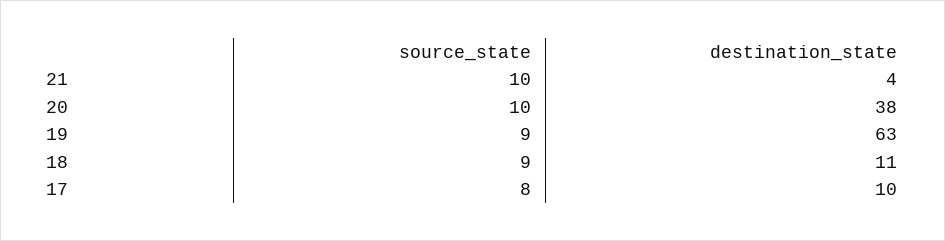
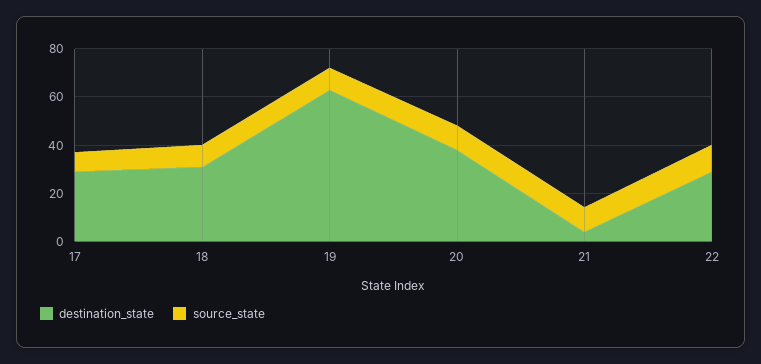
destination_state, 18: 11 -> 30
destination_state, 17: 10 -> 30
destination_state, 22: none -> 30
source_state, 22: none -> 10

